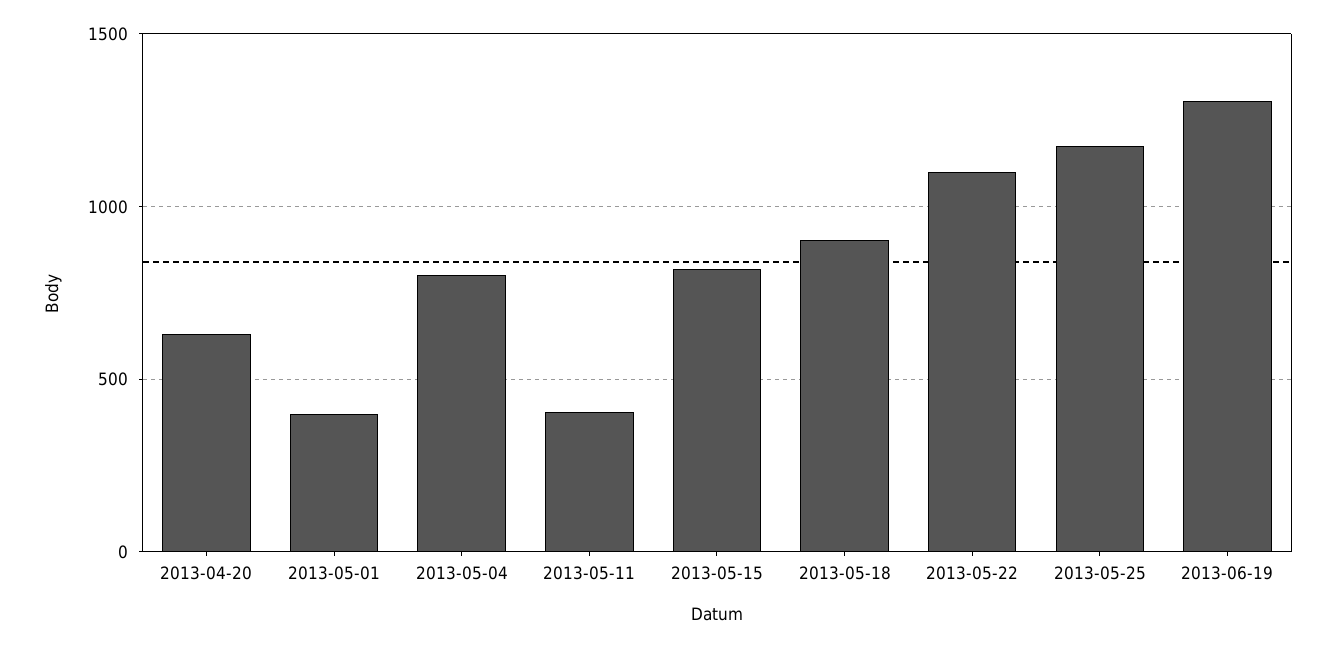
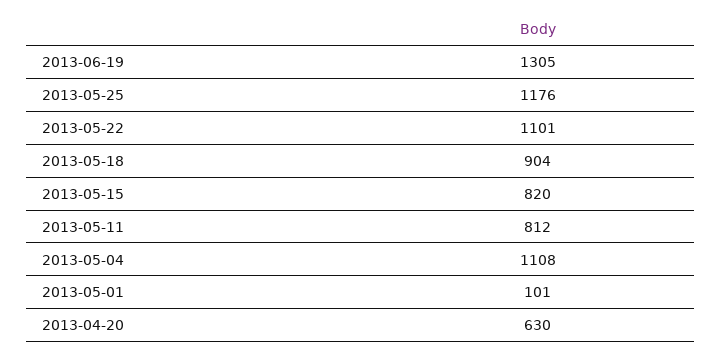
2013-05-01: 400 -> 101
2013-05-04: 800 -> 1108
2013-05-11: 400 -> 812

